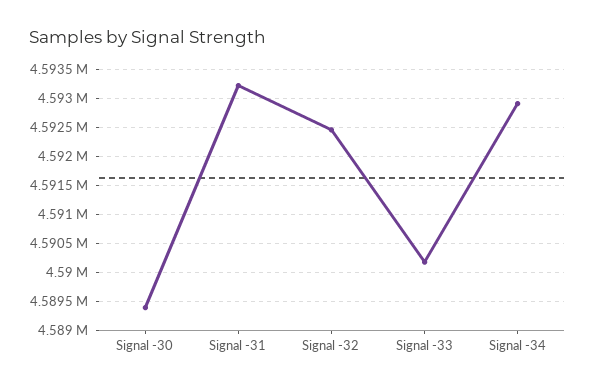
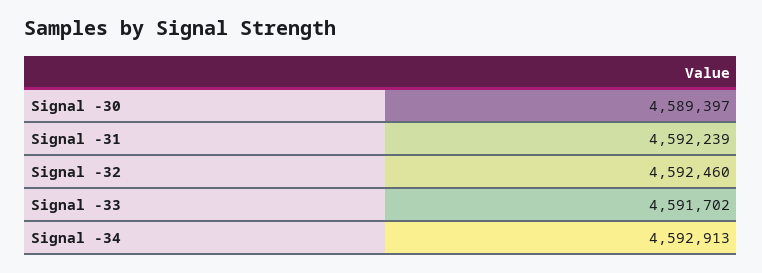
Signal -31: 4593250 -> 4592239
Signal -33: 4590250 -> 4591702

